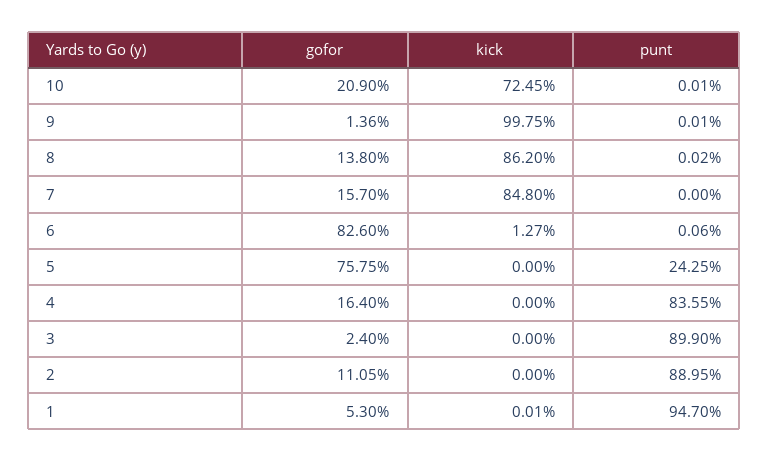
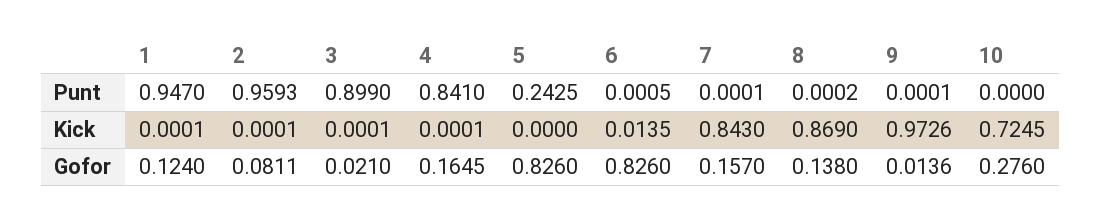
gofor, 10: 0.209 -> 0.276
punt, 10: 0.0001 -> 0
kick, 9: 0.9975 -> 0.9726
kick, 8: 0.862 -> 0.869
kick, 7: 0.848 -> 0.843
punt, 7: 0 -> 0.0001
kick, 6: 0.0127 -> 0.0135
punt, 6: 0.0006 -> 0.0005
gofor, 5: 0.7575 -> 0.826
gofor, 4: 0.164 -> 0.1645
kick, 4: 0 -> 0.0001
punt, 4: 0.8355 -> 0.841
gofor, 3: 0.024 -> 0.021
kick, 3: 0 -> 0.0001
gofor, 2: 0.1105 -> 0.0811
kick, 2: 0 -> 0.0001
punt, 2: 0.8895 -> 0.9593
gofor, 1: 0.053 -> 0.124

